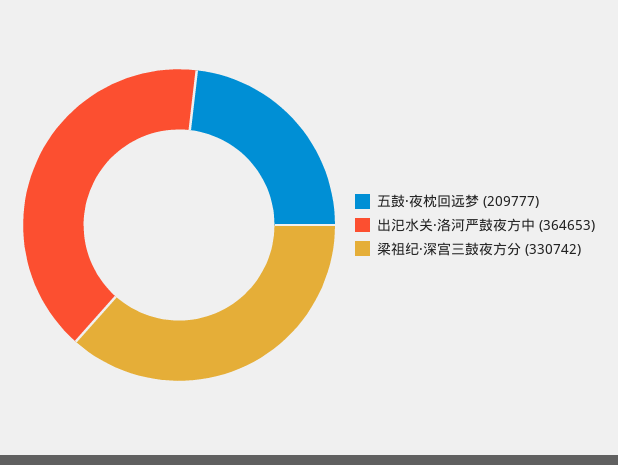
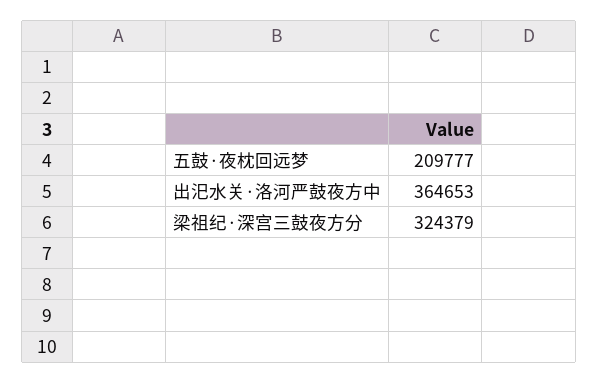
梁祖纪·深宫三鼓夜方分: 330742 -> 324379

